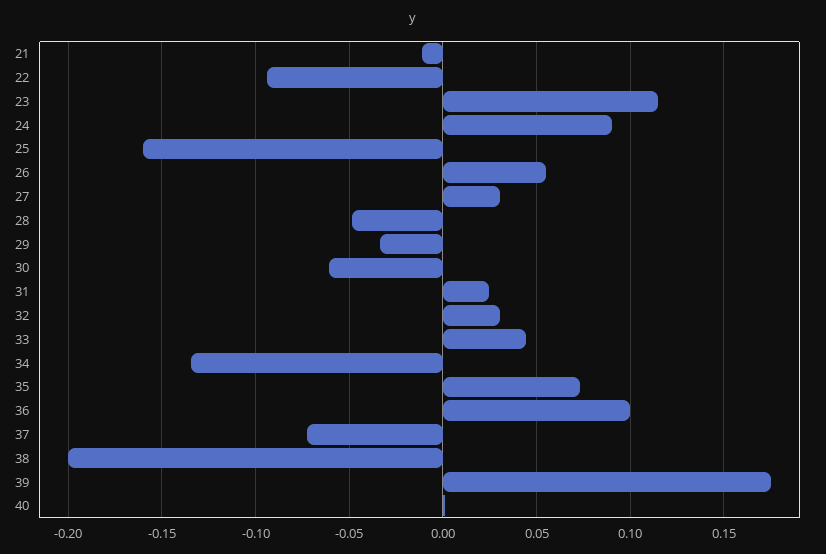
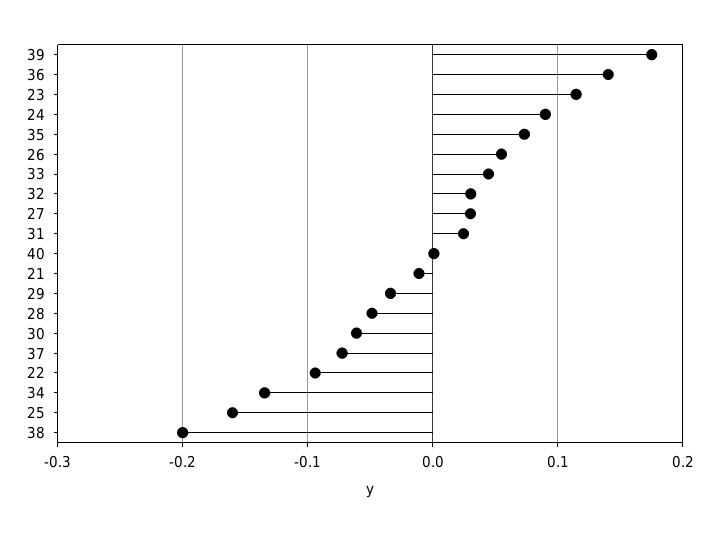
36: 0.1 -> 0.14

